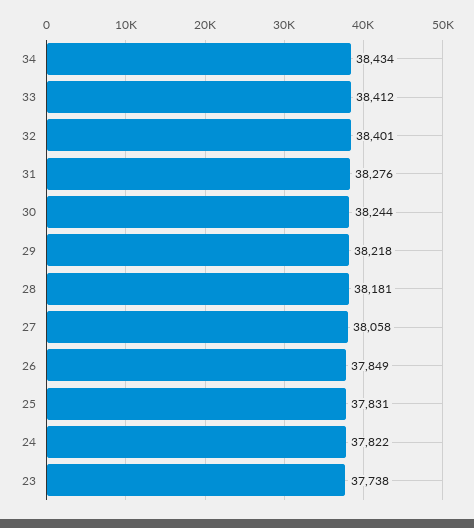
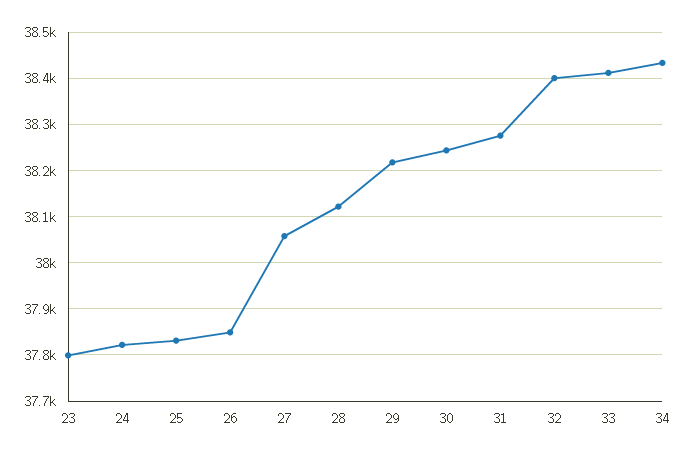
28: 38181 -> 38120
23: 37738 -> 37800

